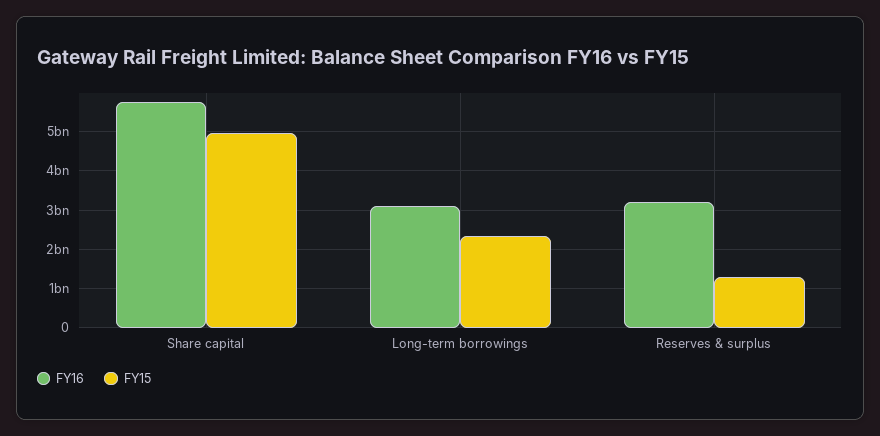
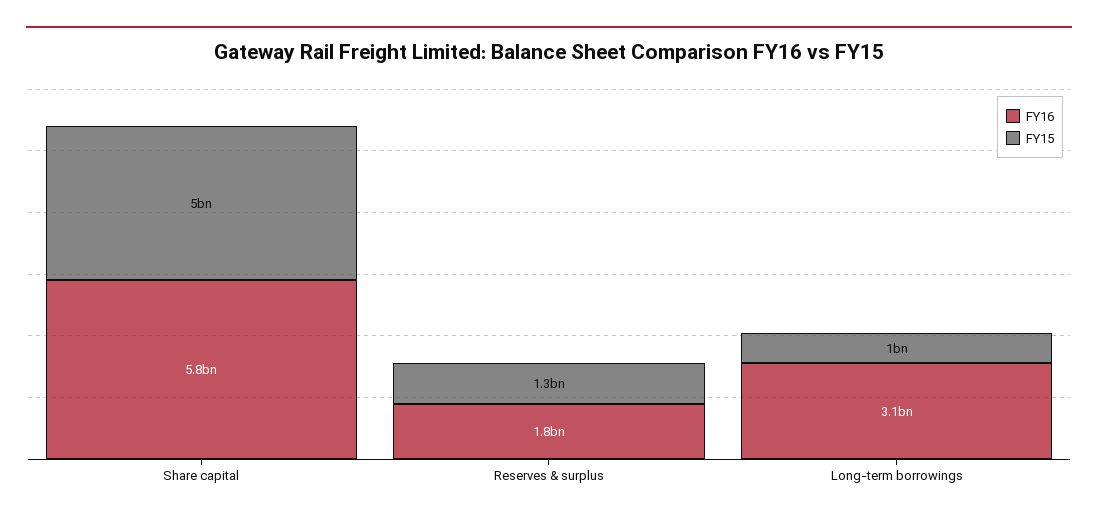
FY15, Long-term borrowings: 2400000000 -> 1000000000
FY16, Reserves & surplus: 3200000000 -> 1800000000

